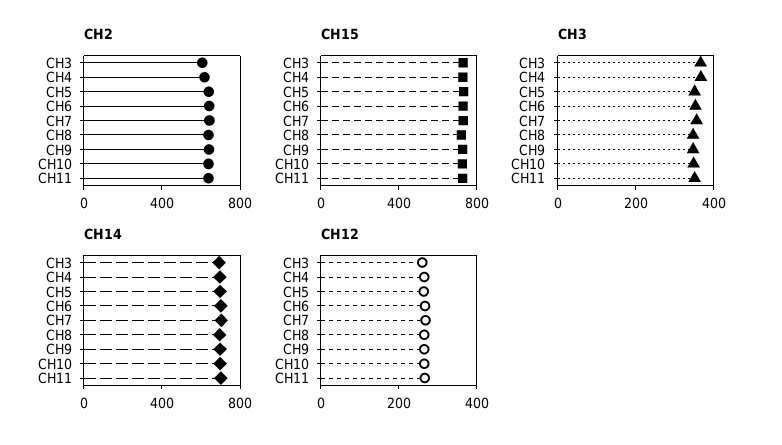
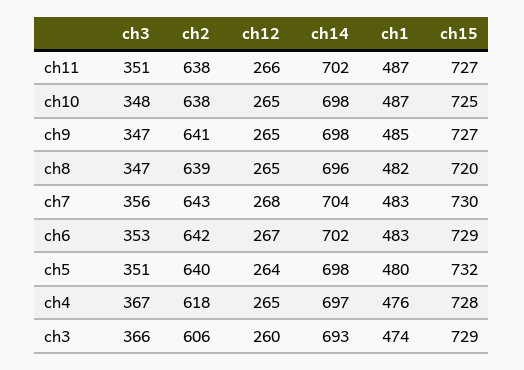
ch1, CH11: none -> 487
ch1, CH10: none -> 487
ch1, CH9: none -> 485
ch1, CH8: none -> 482
ch1, CH7: none -> 483
ch1, CH6: none -> 483
ch1, CH5: none -> 480
ch1, CH4: none -> 476
ch1, CH3: none -> 474

